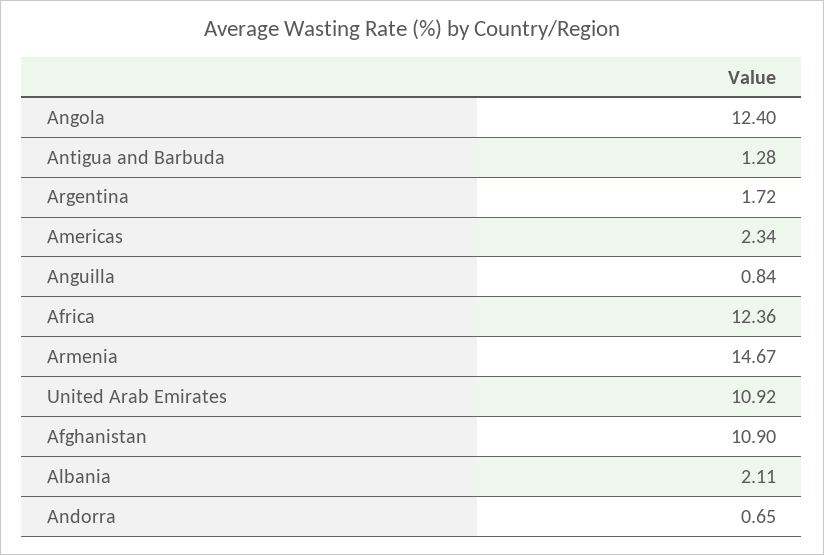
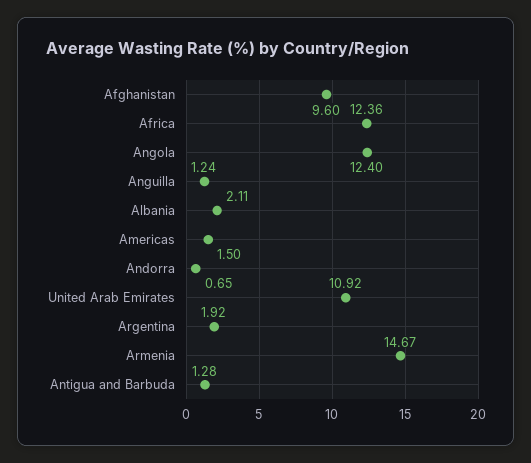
Argentina: 1.72 -> 1.92
Americas: 2.34 -> 1.5
Anguilla: 0.84 -> 1.24
Afghanistan: 10.9 -> 9.6

